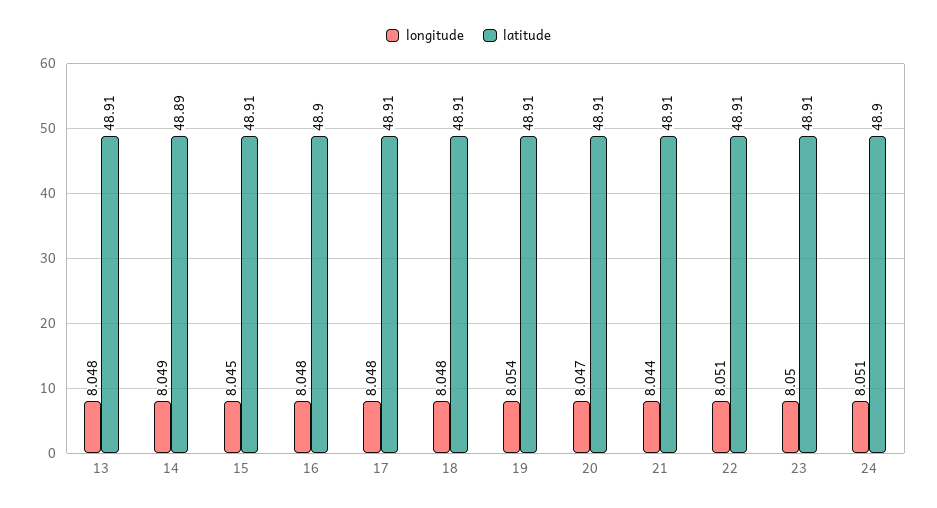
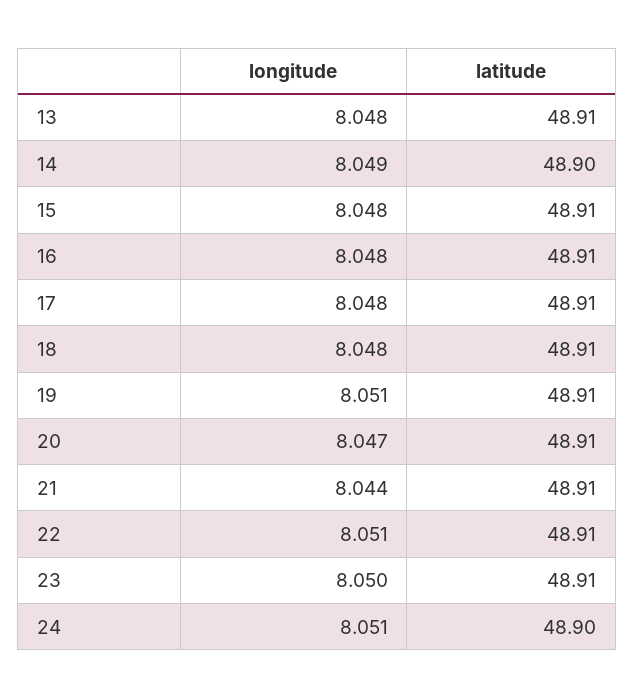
latitude, 14: 48.89 -> 48.9
longitude, 15: 8.045 -> 8.048
latitude, 16: 48.9 -> 48.91
longitude, 19: 8.054 -> 8.051

